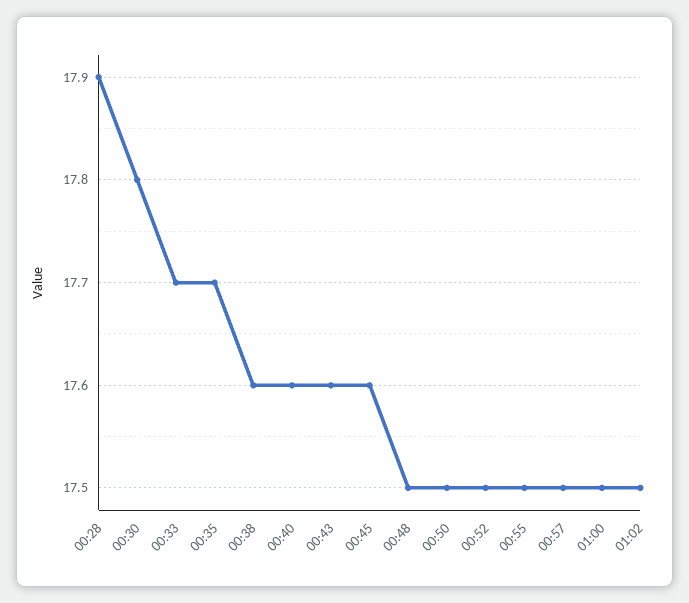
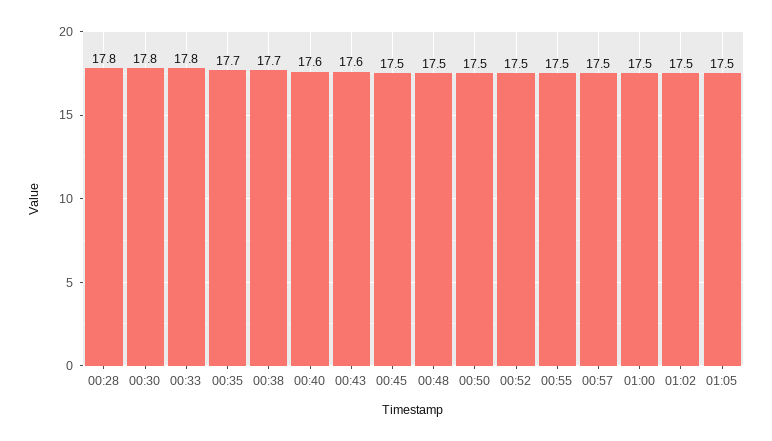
00:28: 17.9 -> 17.8
00:33: 17.7 -> 17.8
00:38: 17.6 -> 17.7
00:45: 17.6 -> 17.5
01:05: none -> 17.5

